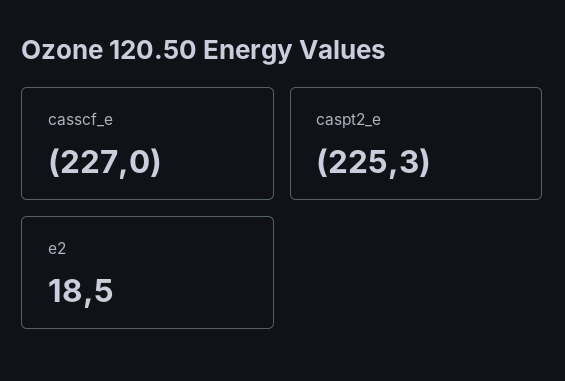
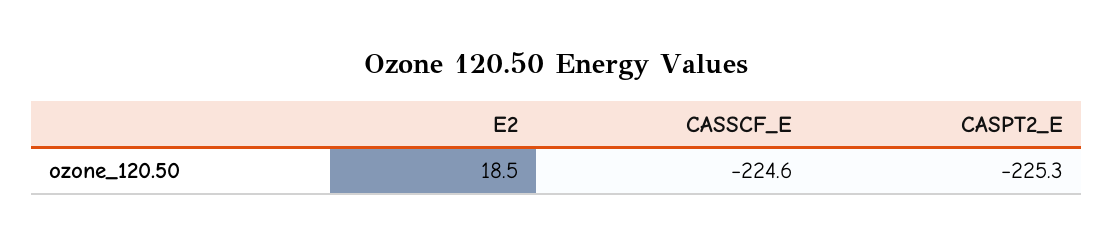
casscf_e: -227 -> -224.6

